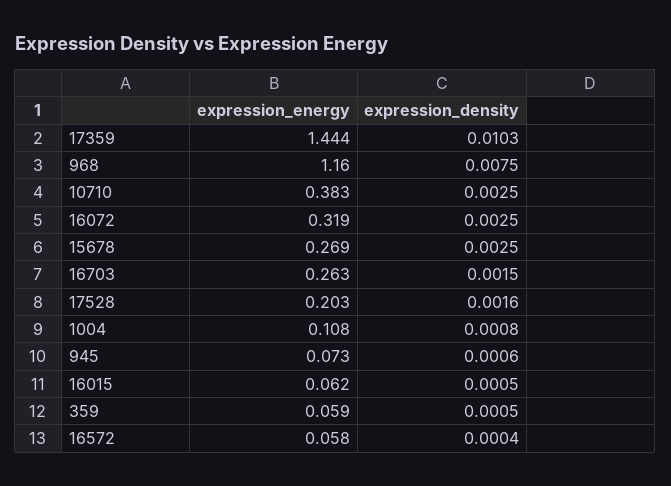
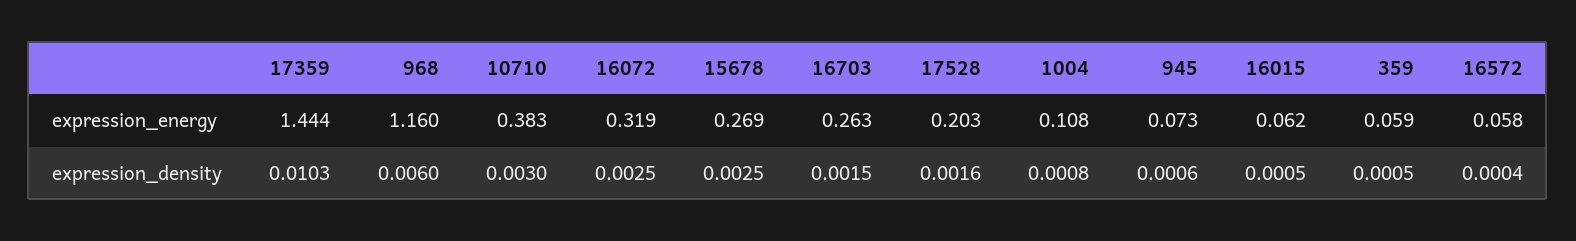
expression_density, 968: 0.0075 -> 0.006
expression_density, 10710: 0.0025 -> 0.003

